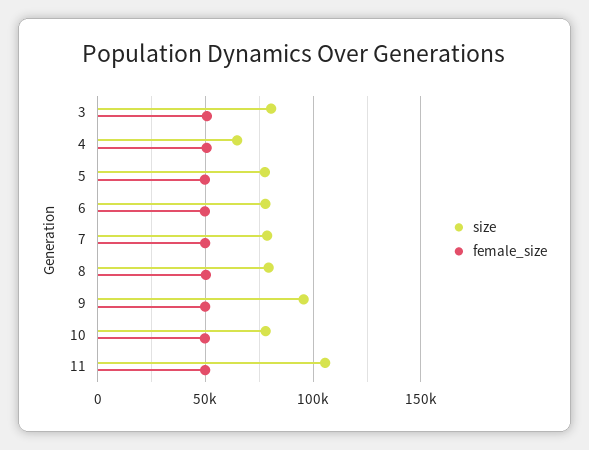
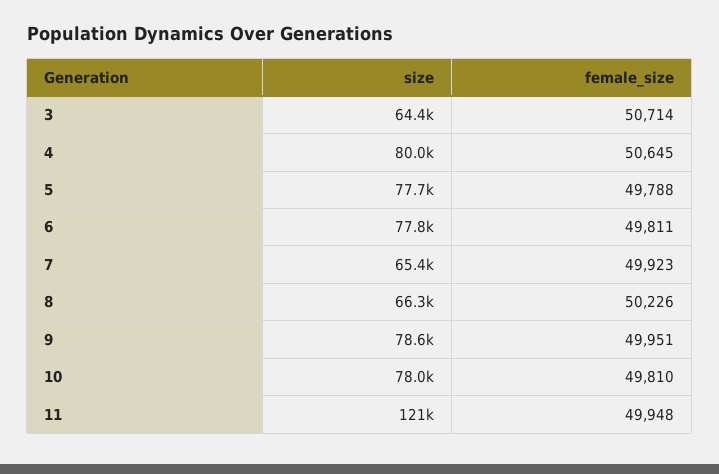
size, 3: 80000 -> 64400
size, 4: 65000 -> 80000
size, 7: 80000 -> 65400
size, 8: 80000 -> 66300
size, 9: 95000 -> 78600
size, 11: 105000 -> 121000

